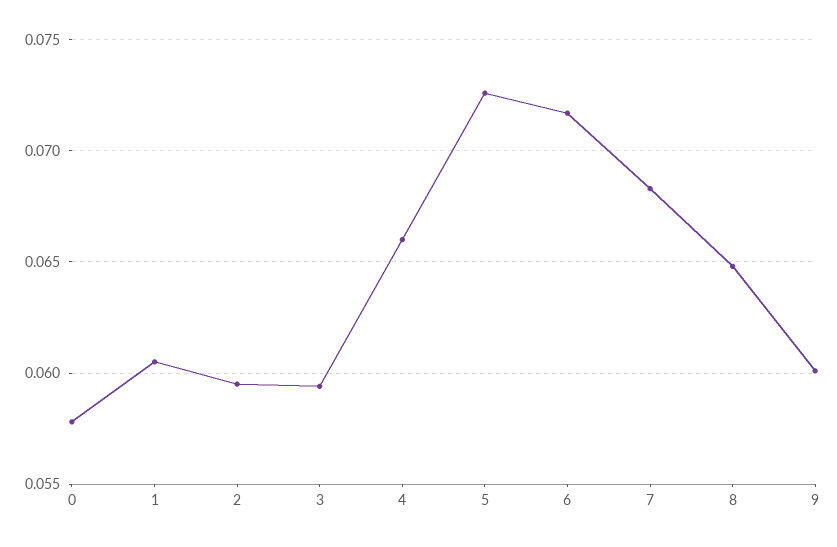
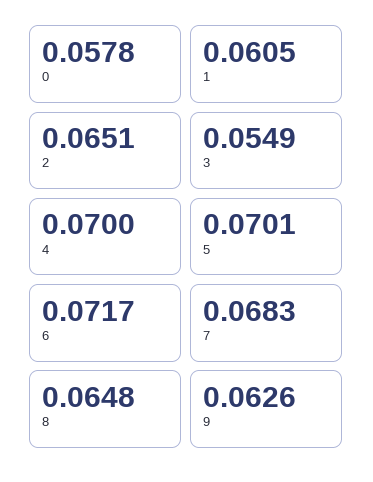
2: 0.0595 -> 0.0651
3: 0.0595 -> 0.0549
4: 0.066 -> 0.07
5: 0.0725 -> 0.0701
9: 0.06 -> 0.0626

